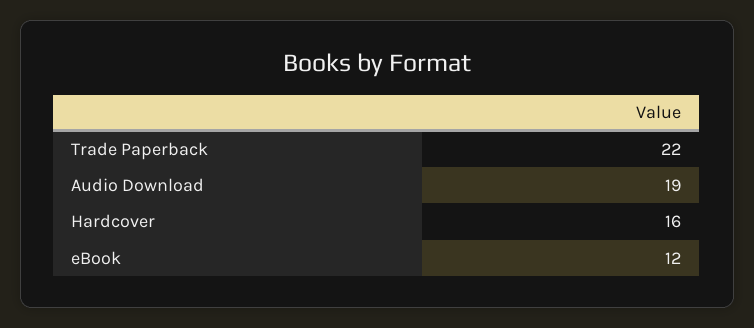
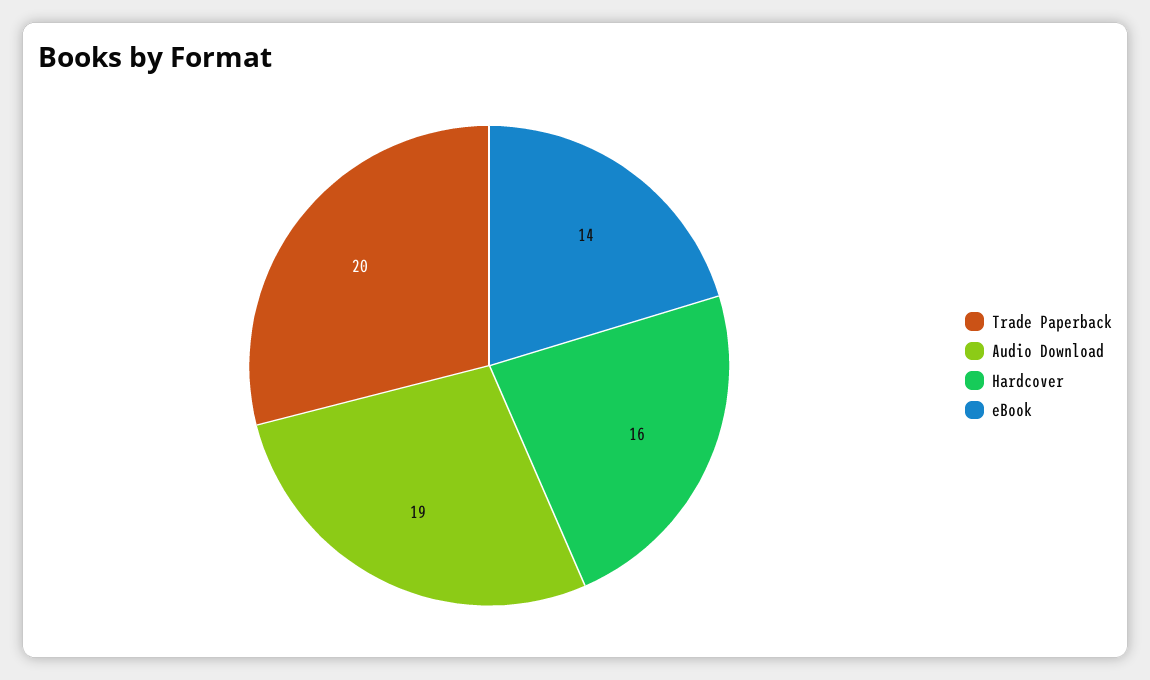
Trade Paperback: 22 -> 20
eBook: 12 -> 14

